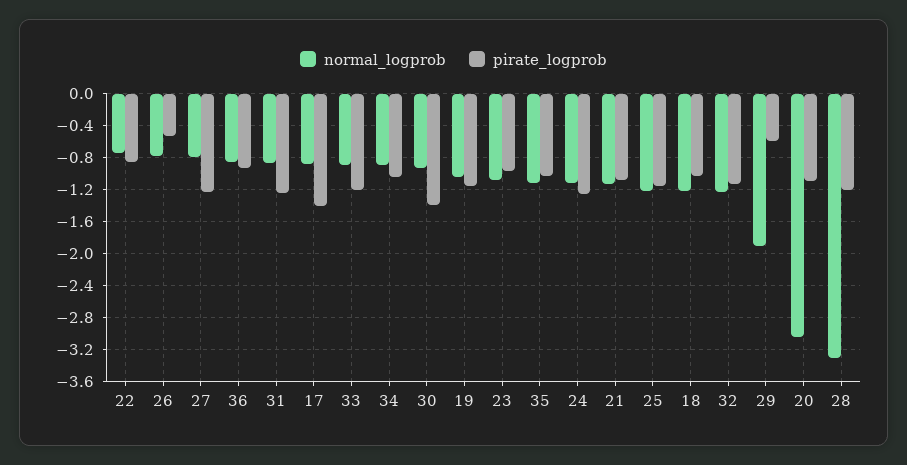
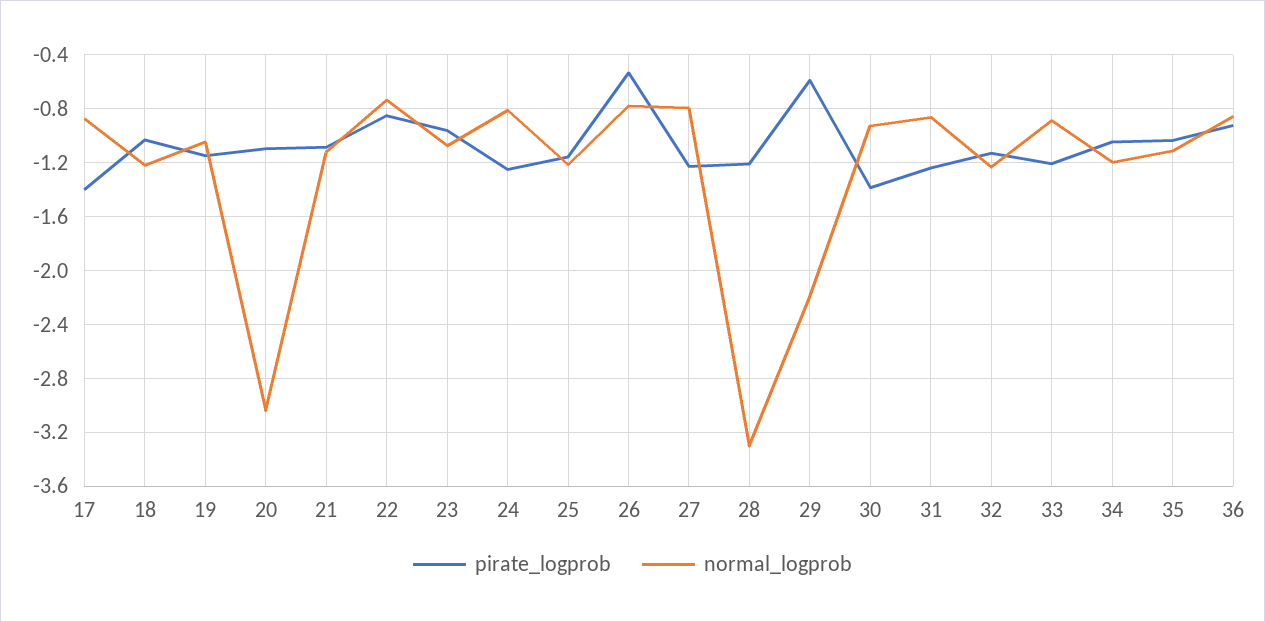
normal_logprob, 34: -0.9 -> -1.2
normal_logprob, 24: -1.1 -> -0.8
normal_logprob, 29: -1.9 -> -2.2

